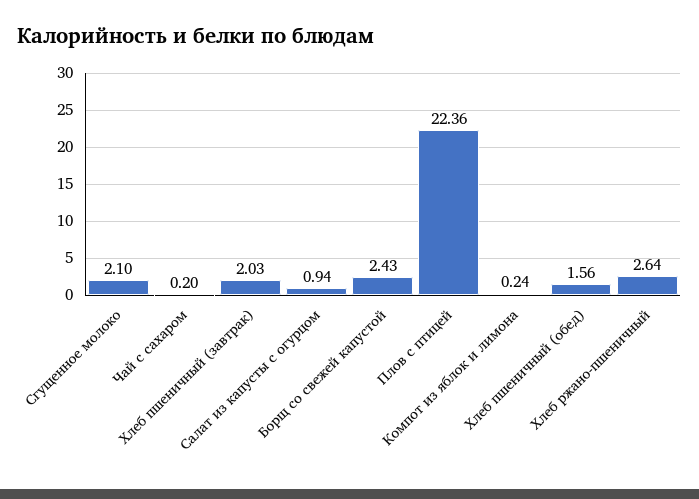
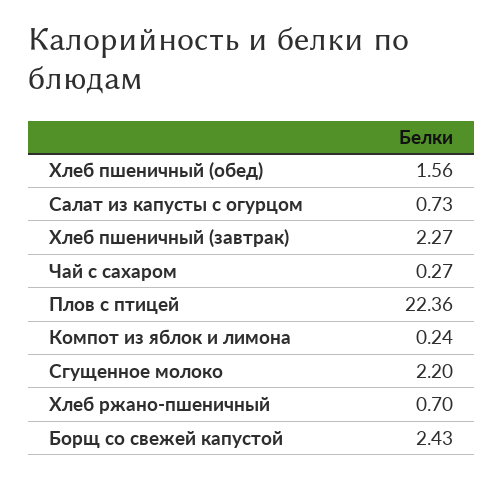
Сгущенное молоко: 2.1 -> 2.2
Чай с сахаром: 0.2 -> 0.27
Хлеб пшеничный (завтрак): 2.03 -> 2.27
Салат из капусты с огурцом: 0.94 -> 0.73
Хлеб ржано-пшеничный: 2.64 -> 0.7

